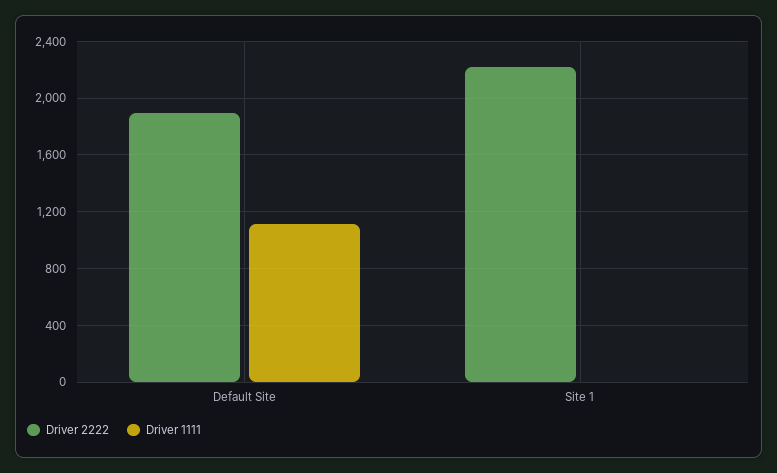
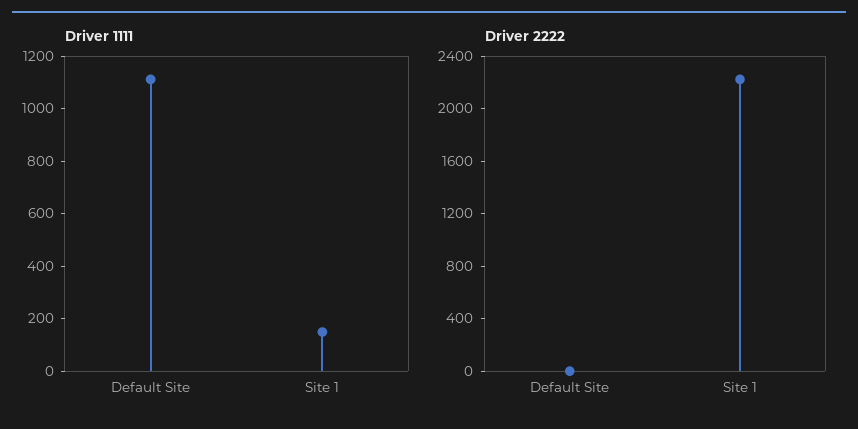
Driver 2222, Default Site: 1900 -> 0
Driver 1111, Site 1: 0 -> 150

